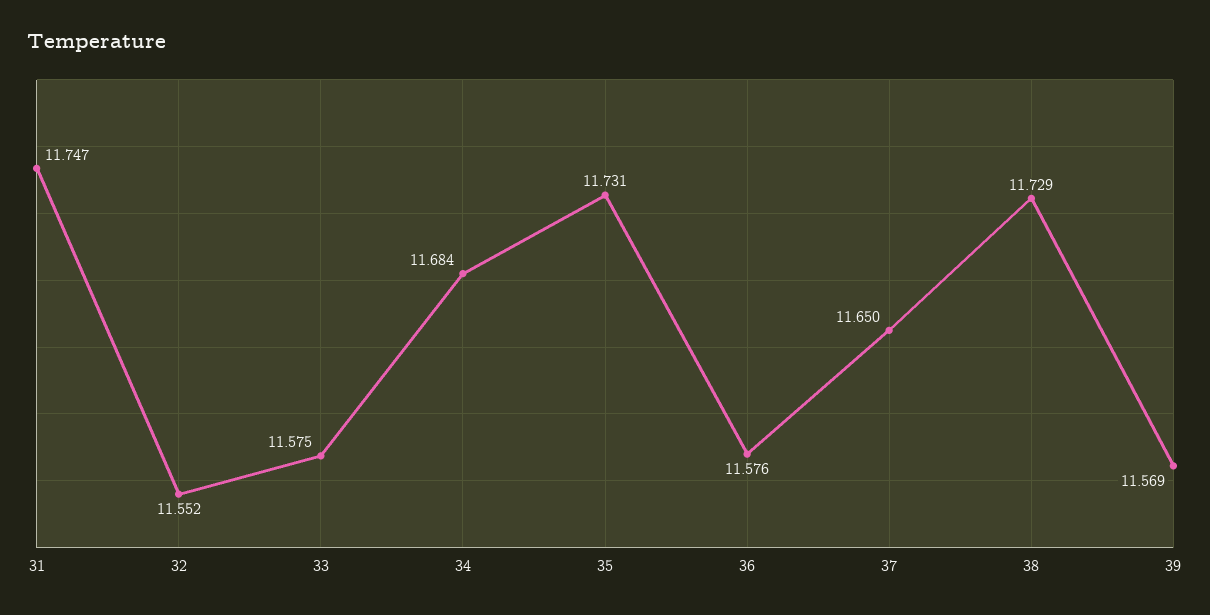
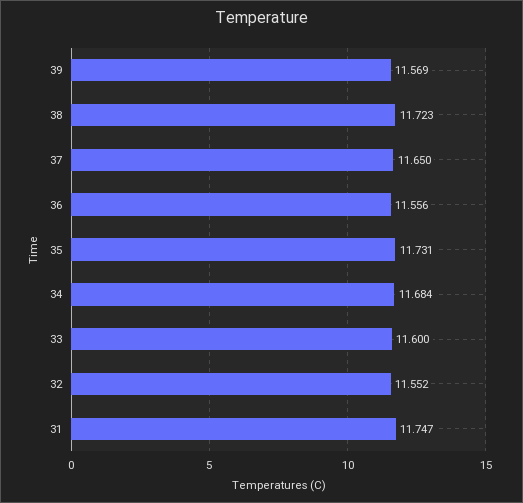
33: 11.575 -> 11.6
36: 11.576 -> 11.556
38: 11.729 -> 11.723

